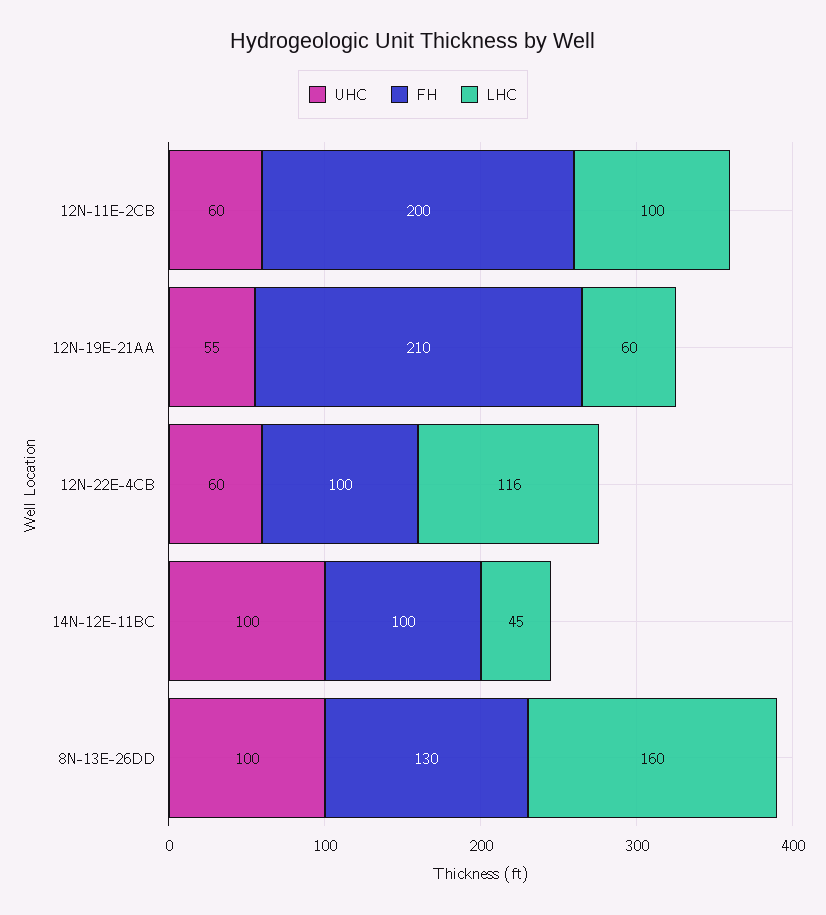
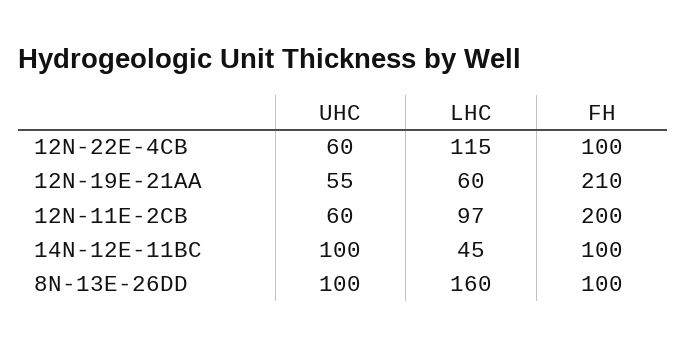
LHC, 12N-11E-2CB: 100 -> 97
LHC, 12N-22E-4CB: 116 -> 115
FH, 8N-13E-26DD: 130 -> 100

